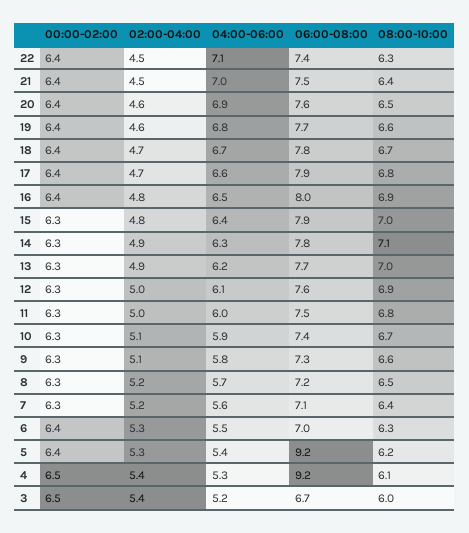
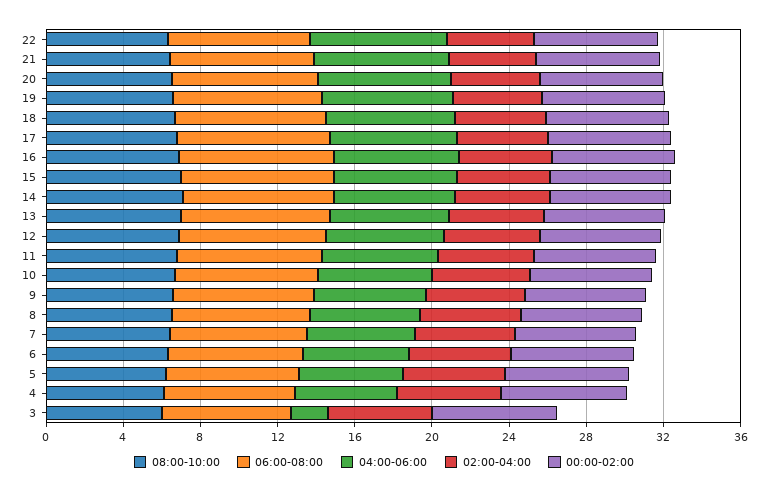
06:00-08:00, 5: 9.2 -> 7
06:00-08:00, 4: 9.2 -> 7
04:00-06:00, 3: 5.2 -> 2

